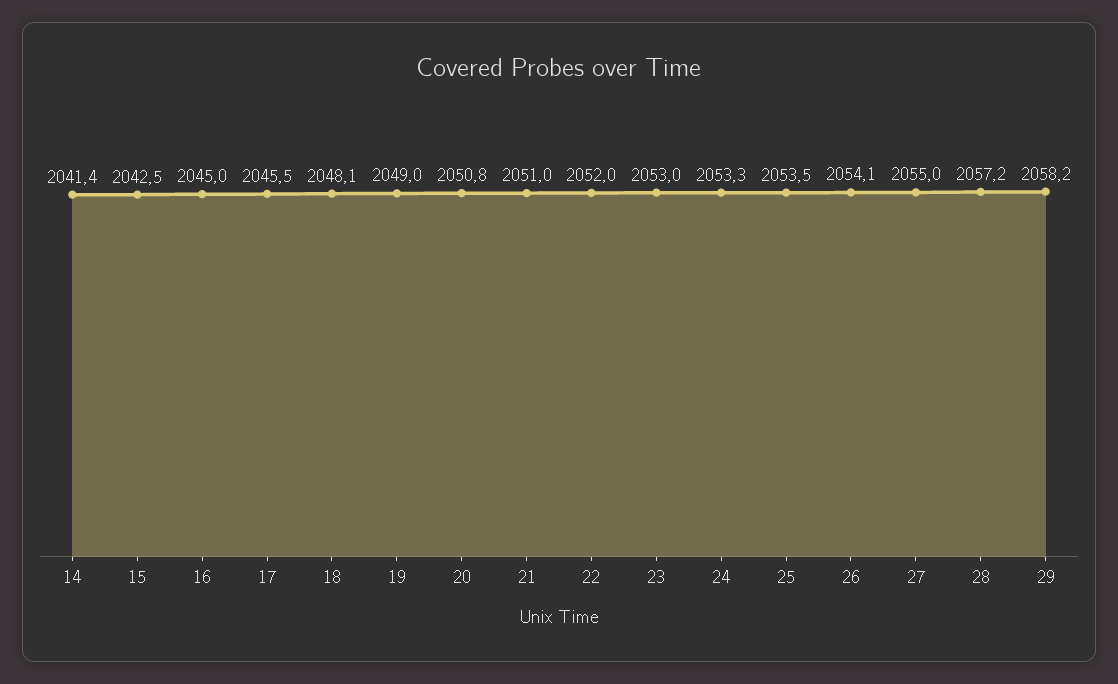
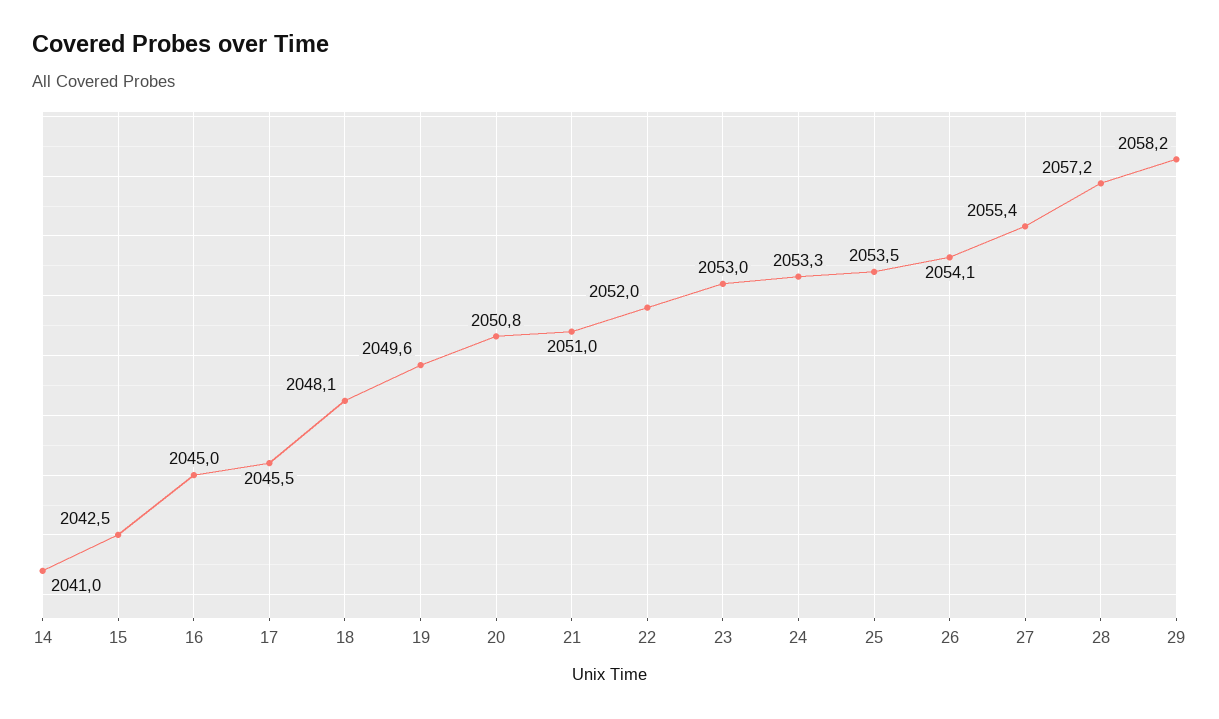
14: 2041.4 -> 2041
19: 2049 -> 2049.6
27: 2055 -> 2055.4

